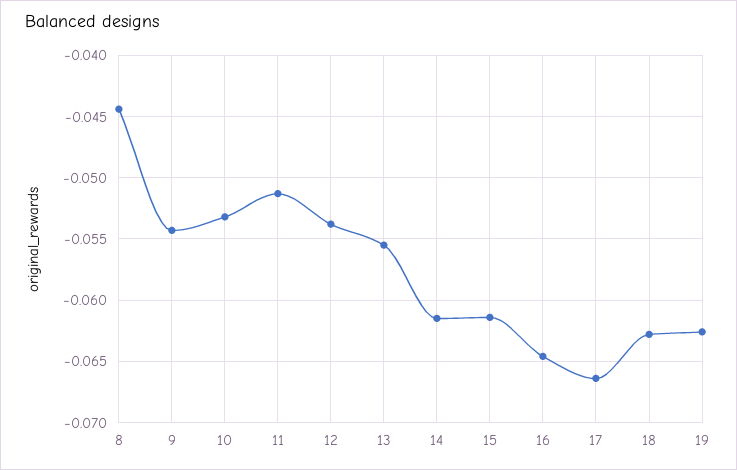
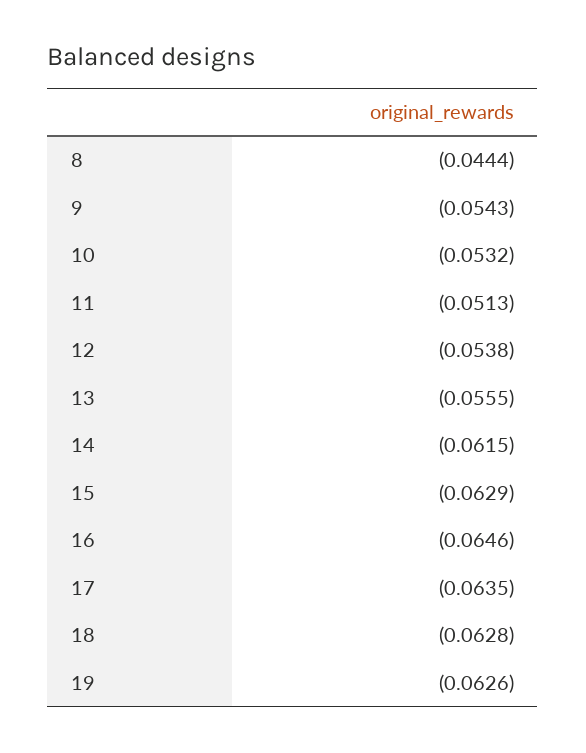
15: -0.0615 -> -0.0629
17: -0.0665 -> -0.0635

